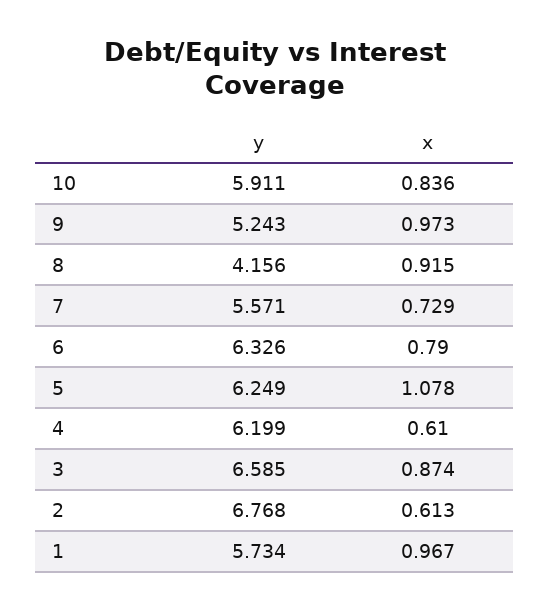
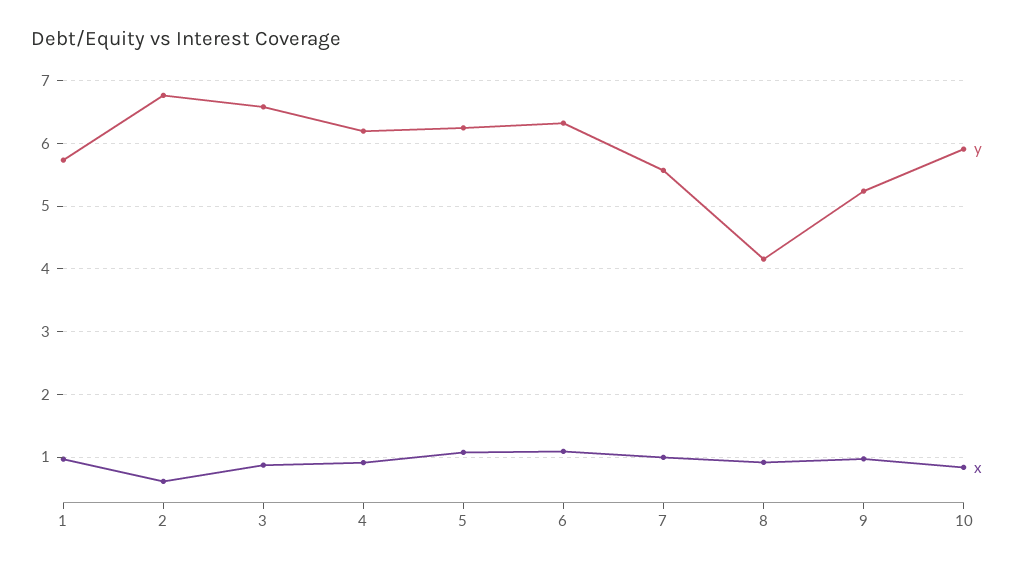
x, 7: 0.729 -> 1
x, 6: 0.79 -> 1.1
x, 4: 0.61 -> 0.9

